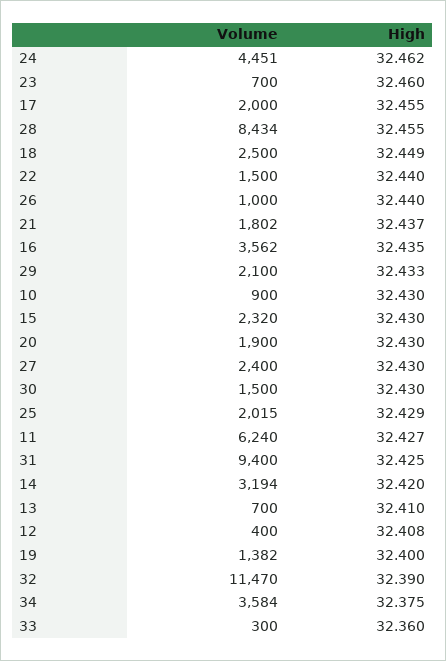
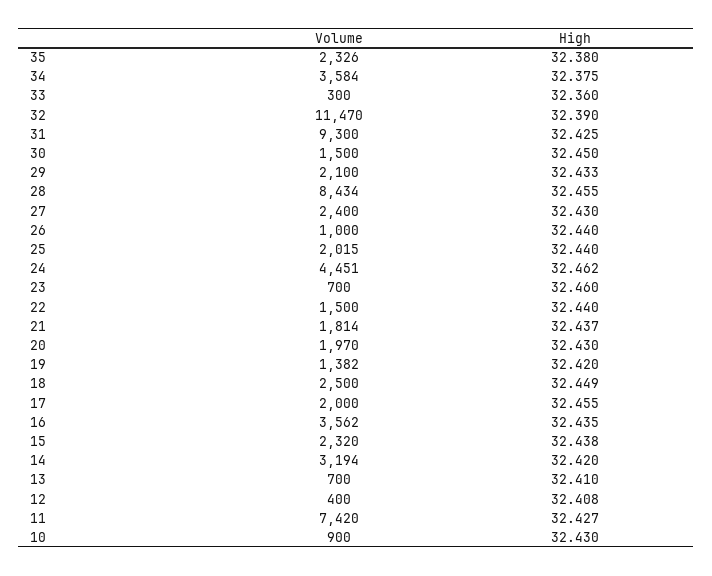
Volume, 21: 1802 -> 1814
High, 15: 32.43 -> 32.438
Volume, 20: 1900 -> 1970
High, 30: 32.43 -> 32.45
High, 25: 32.429 -> 32.44
Volume, 11: 6240 -> 7420
Volume, 31: 9400 -> 9300
High, 19: 32.4 -> 32.42
Volume, 35: none -> 2326
High, 35: none -> 32.38

